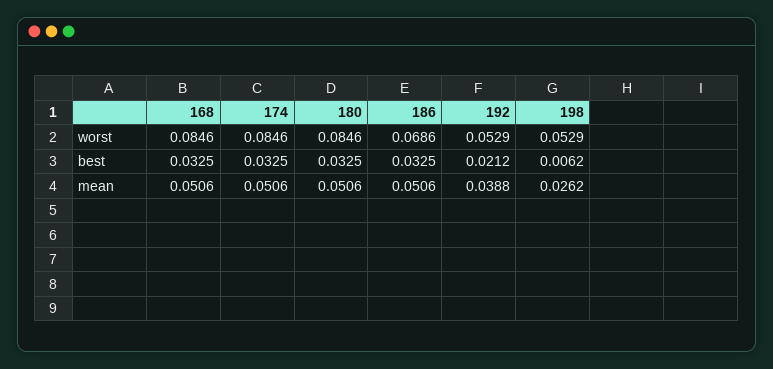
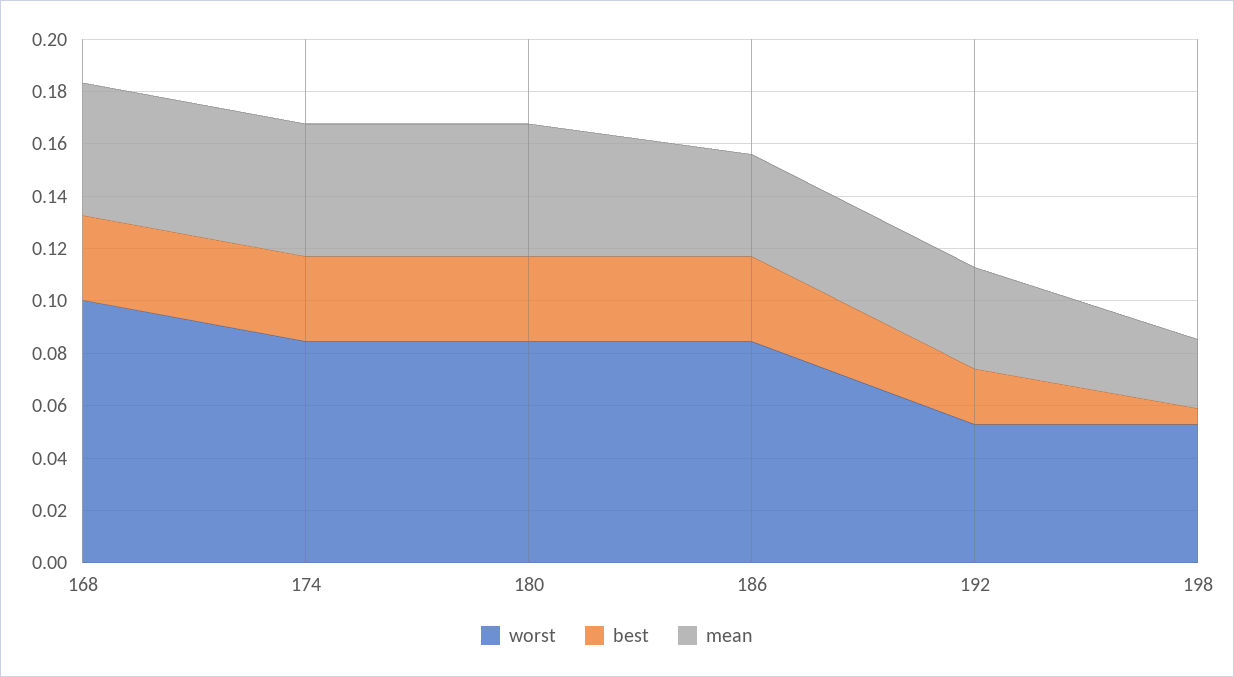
worst, 168: 0.0846 -> 0.1
worst, 186: 0.0686 -> 0.085
mean, 186: 0.0506 -> 0.04

